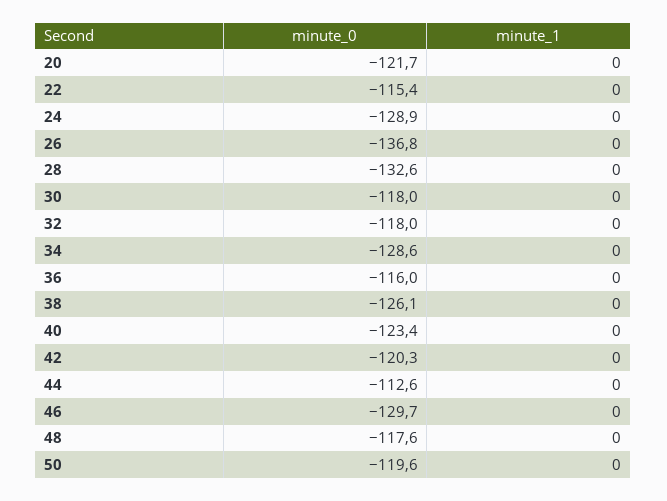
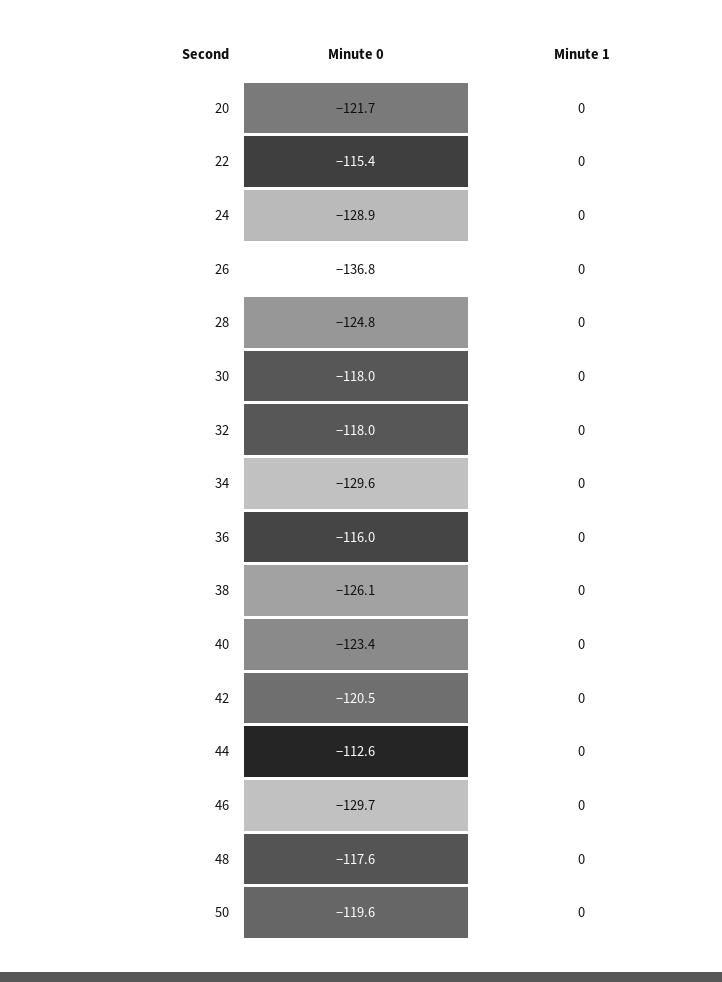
minute_0, 28: -132.6 -> -124.8
minute_0, 34: -128.6 -> -129.6
minute_0, 42: -120.3 -> -120.5

